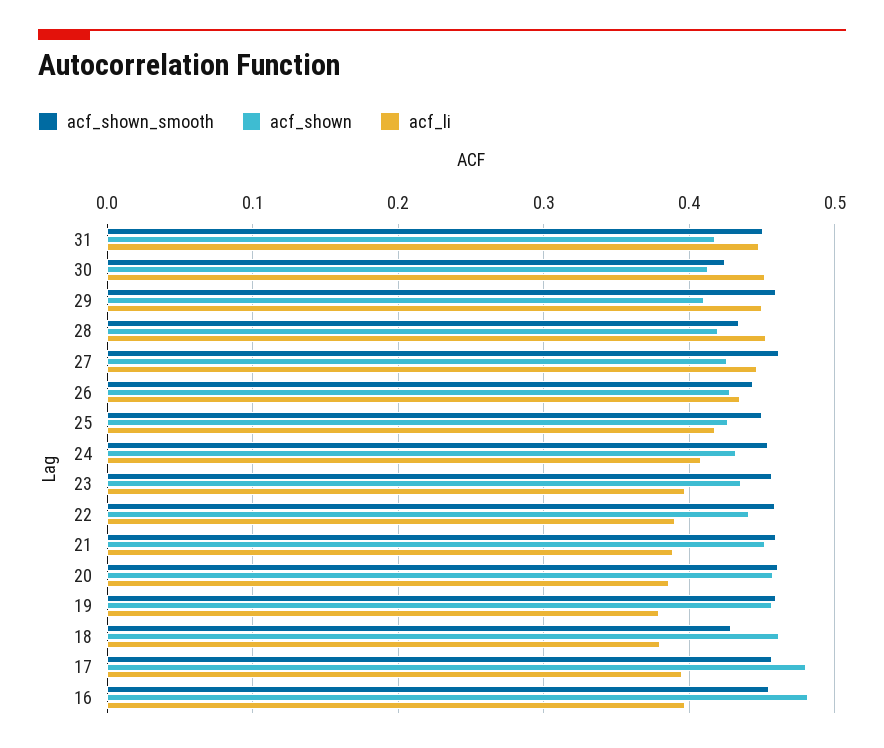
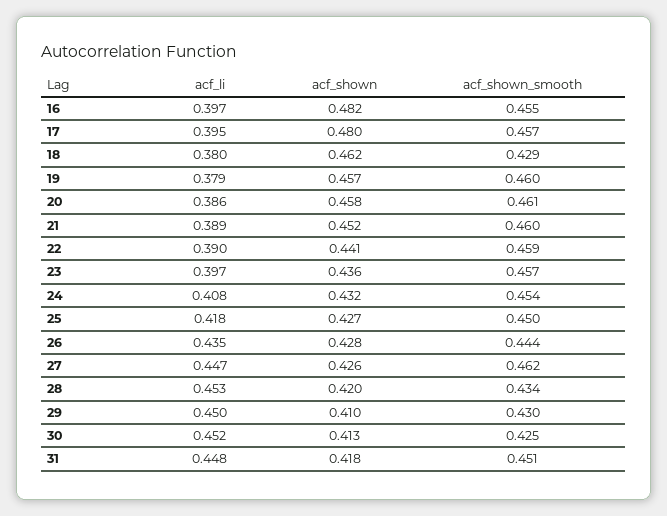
acf_shown_smooth, 29: 0.46 -> 0.43

